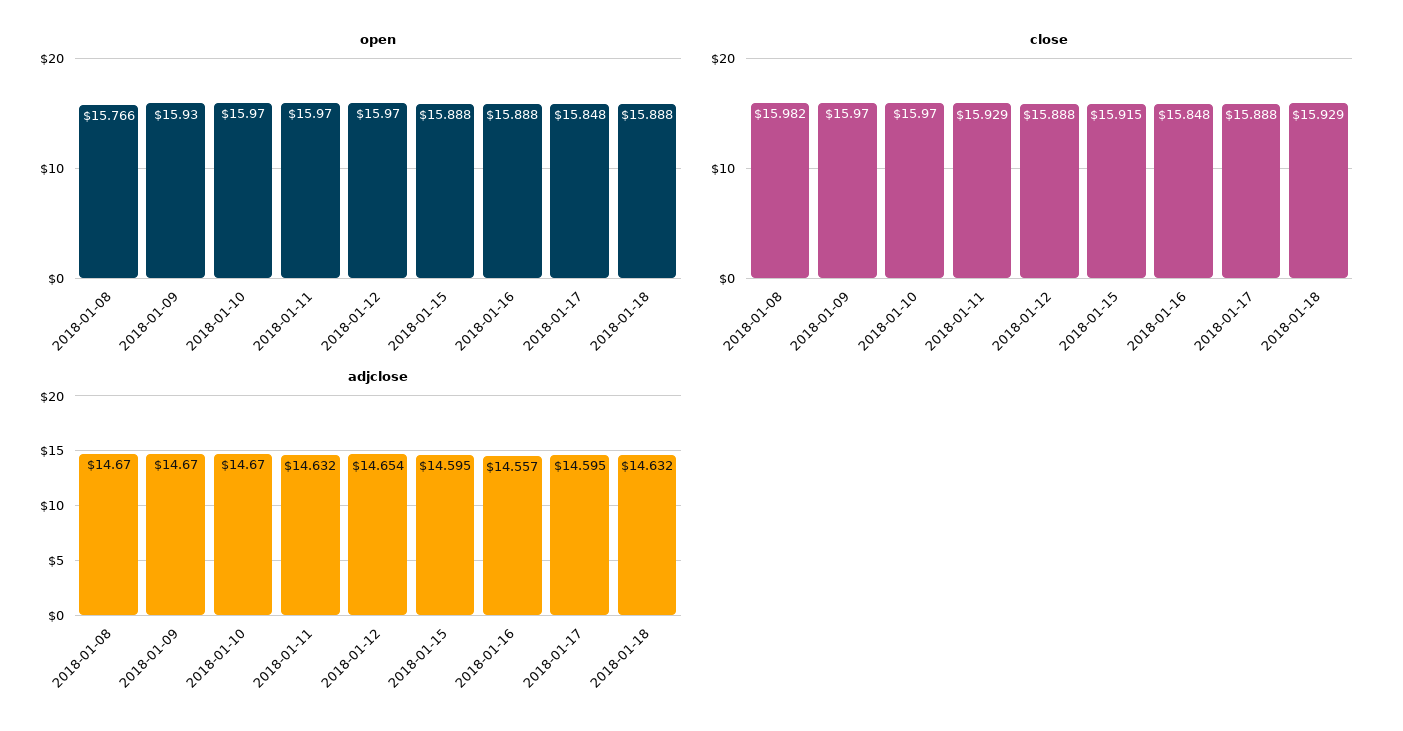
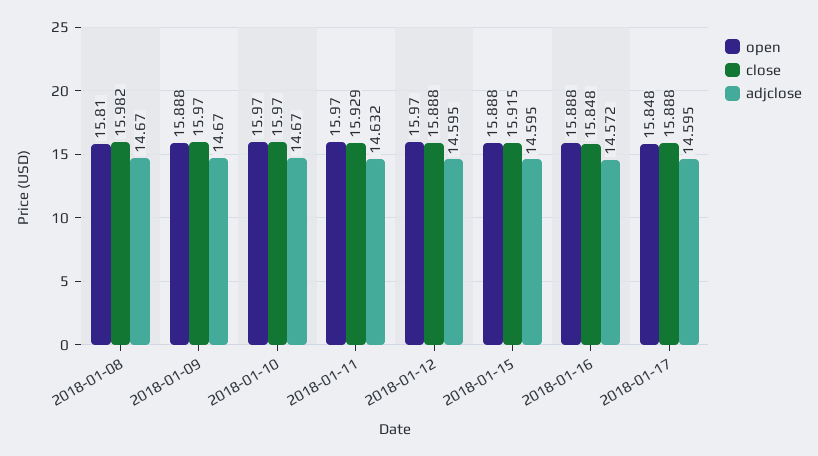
open, 2018-01-08: 15.766 -> 15.81
open, 2018-01-09: 15.93 -> 15.888
open, 2018-01-18: 15.888 -> none
close, 2018-01-18: 15.929 -> none
adjclose, 2018-01-12: 14.654 -> 14.595
adjclose, 2018-01-16: 14.557 -> 14.572
adjclose, 2018-01-18: 14.632 -> none

